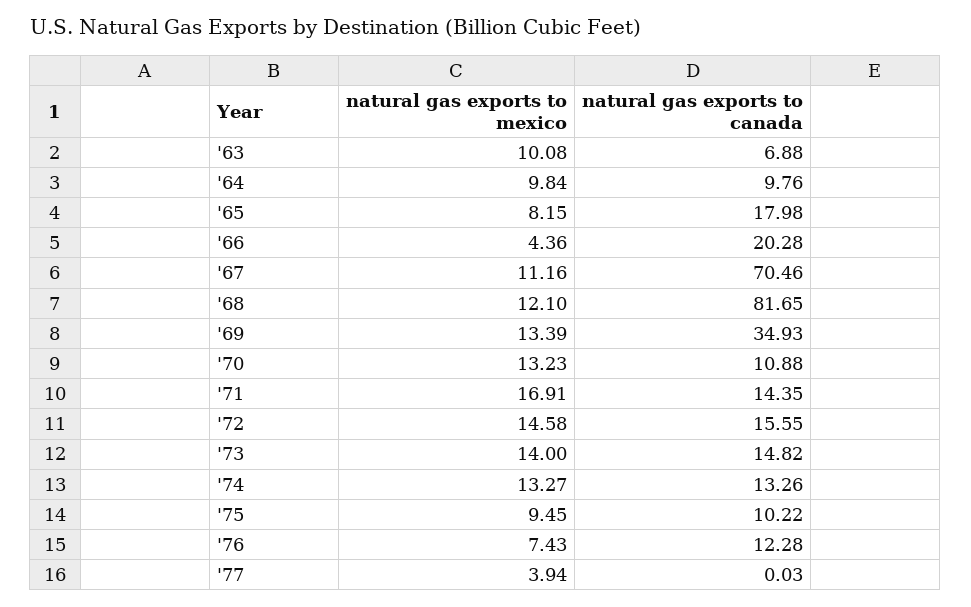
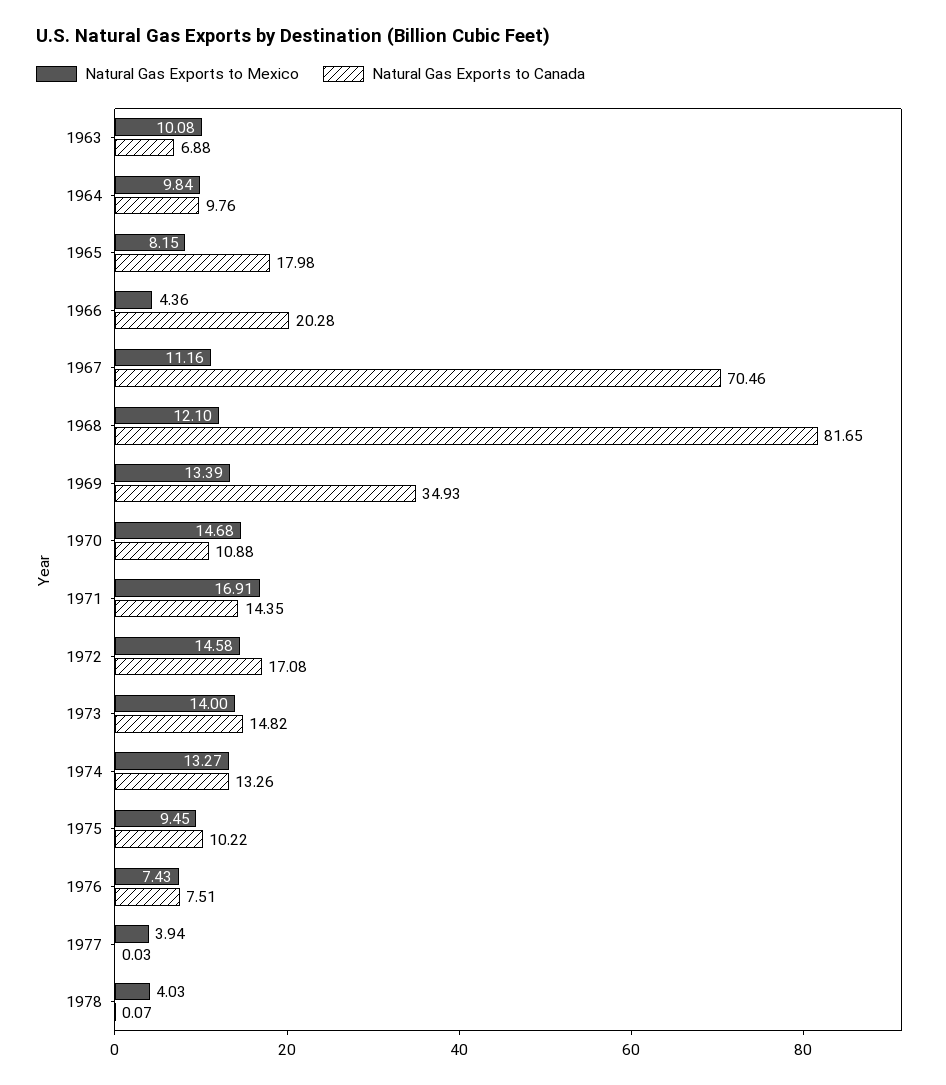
natural gas exports to mexico, '70: 13.23 -> 14.68
natural gas exports to canada, '72: 15.55 -> 17.08
natural gas exports to canada, '76: 12.28 -> 7.51
natural gas exports to mexico, 1978: none -> 4.03
natural gas exports to canada, 1978: none -> 0.07

